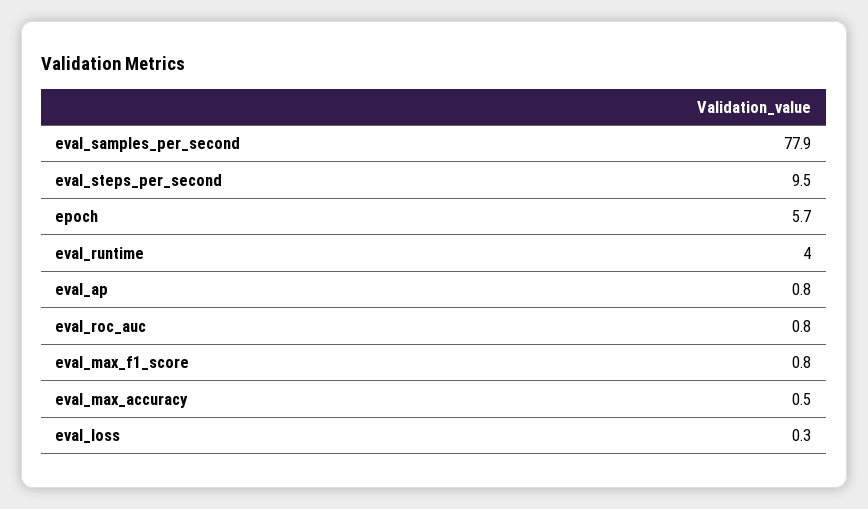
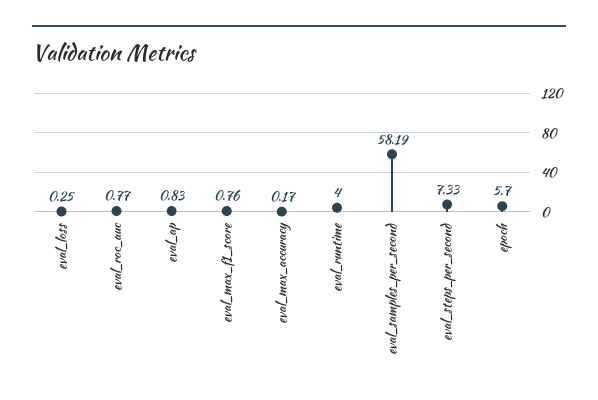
eval_samples_per_second: 77.9 -> 58.19
eval_steps_per_second: 9.5 -> 7.33
eval_max_accuracy: 0.5 -> 0.17

